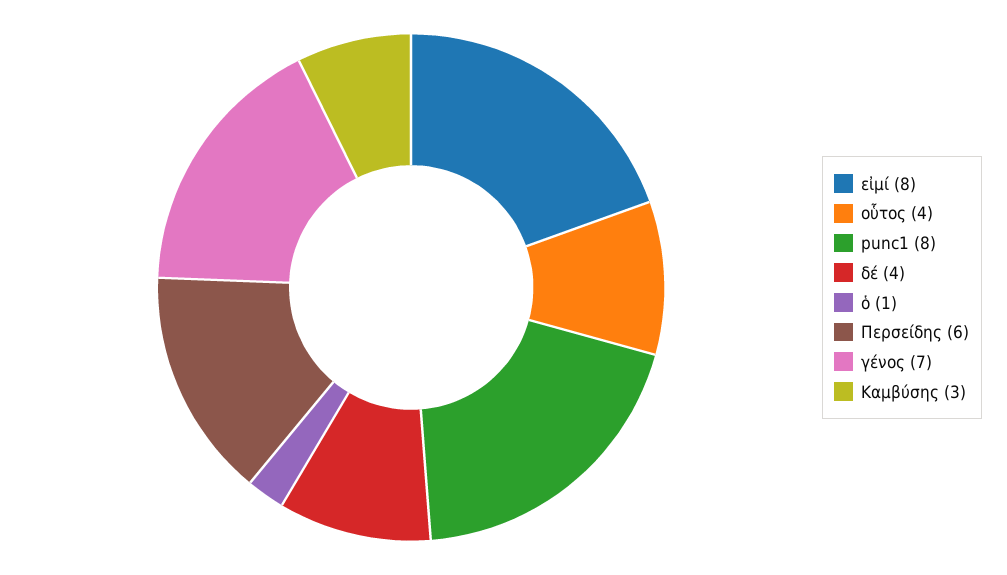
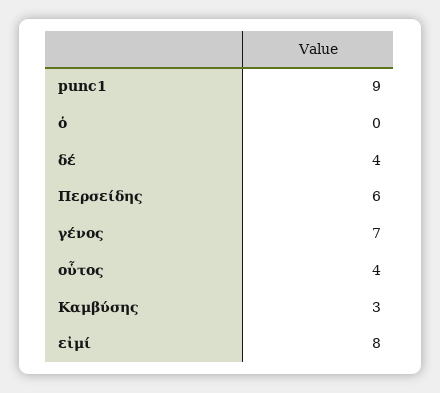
punc1: 8 -> 9
ὁ: 1 -> 0

